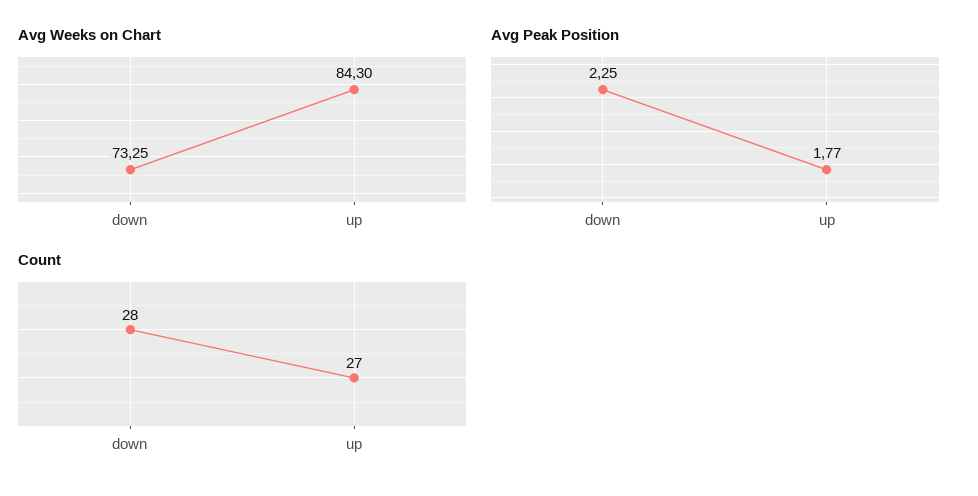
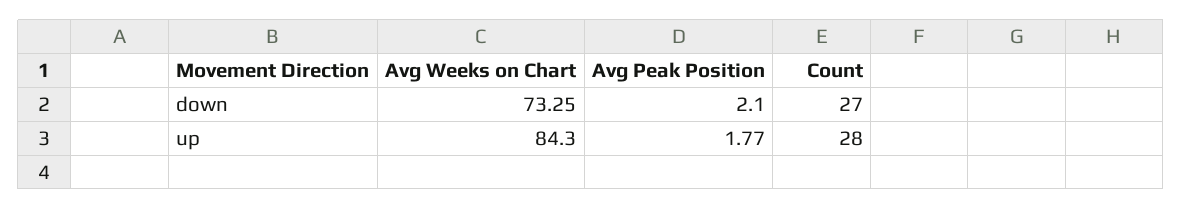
Avg Peak Position, down: 2.25 -> 2.1
Count, down: 28 -> 27
Count, up: 27 -> 28

